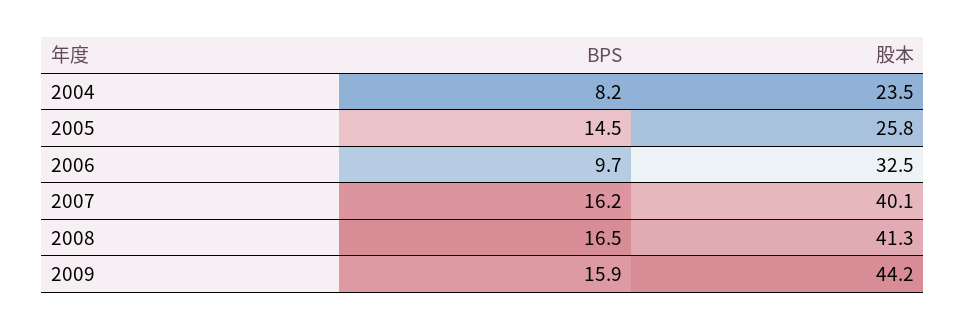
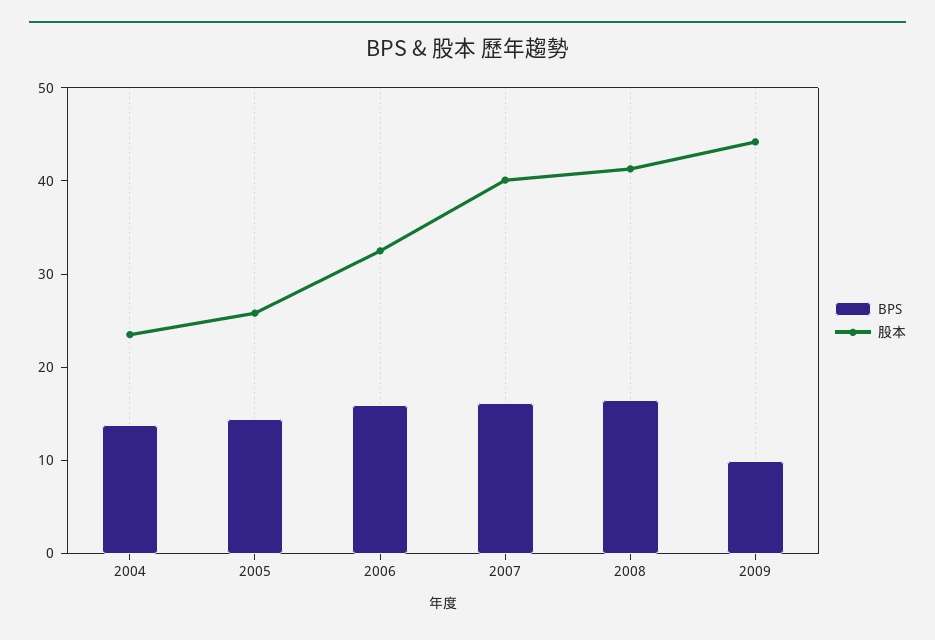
BPS, 2004: 8.2 -> 14
BPS, 2006: 9.7 -> 16
BPS, 2009: 15.9 -> 10

